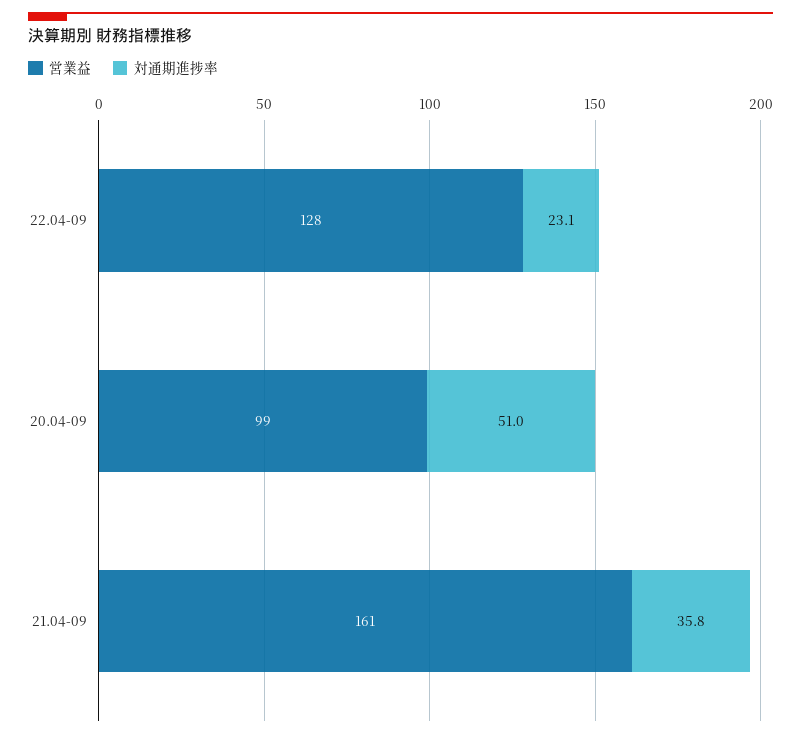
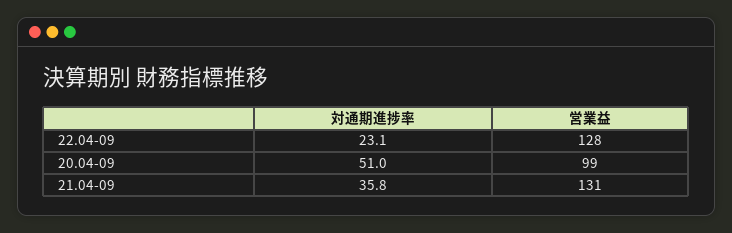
営業益, 21.04-09: 161 -> 131

